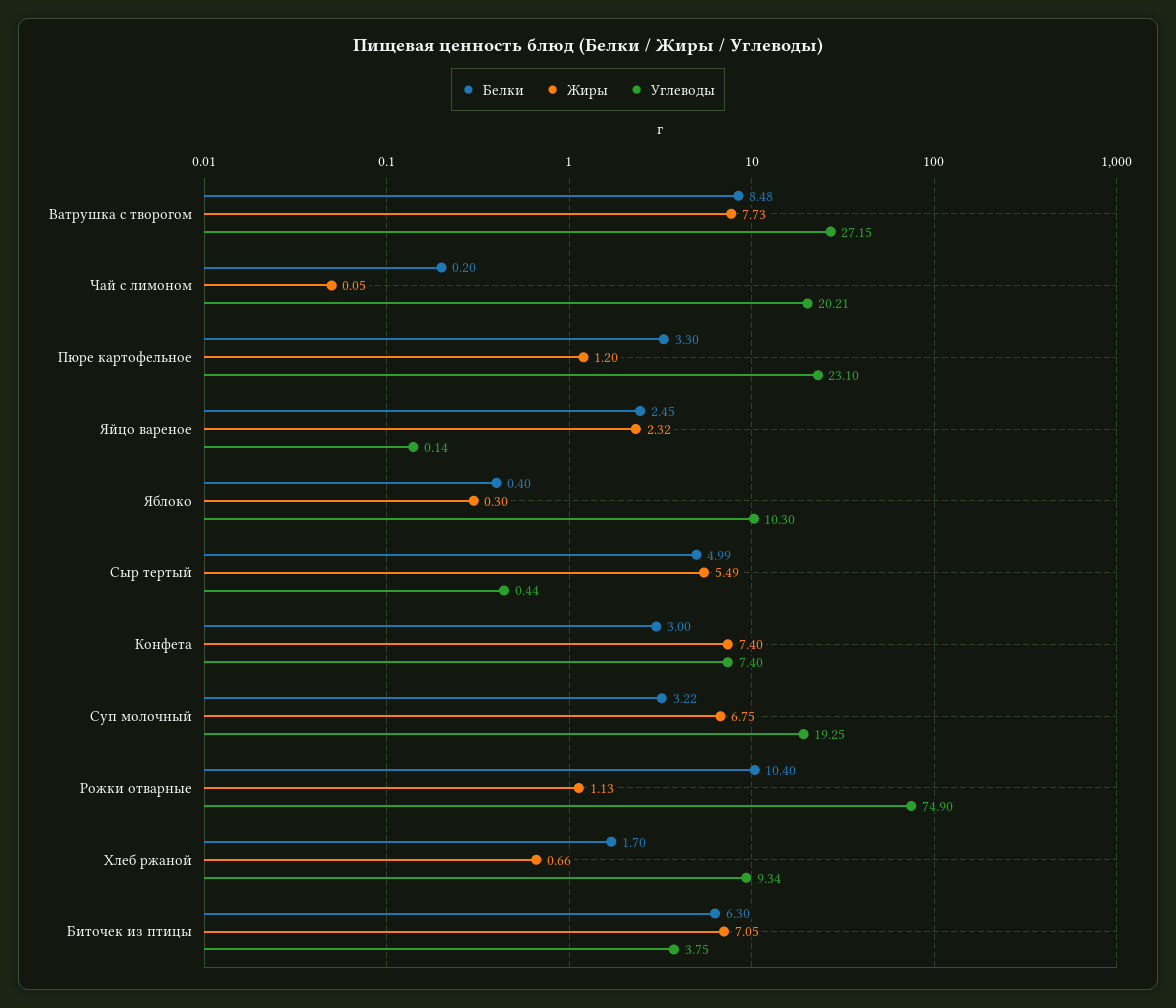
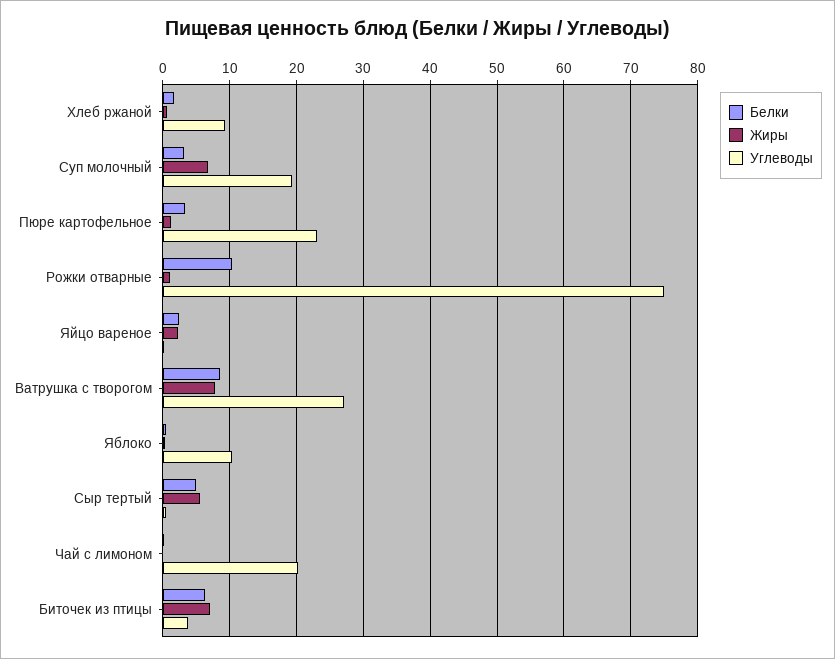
Белки, Конфета: 3 -> none
Жиры, Конфета: 7.4 -> none
Углеводы, Конфета: 7.4 -> none

